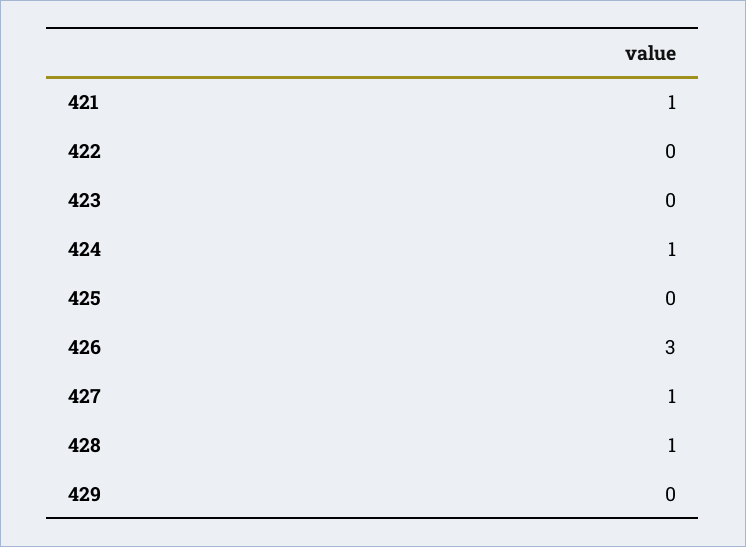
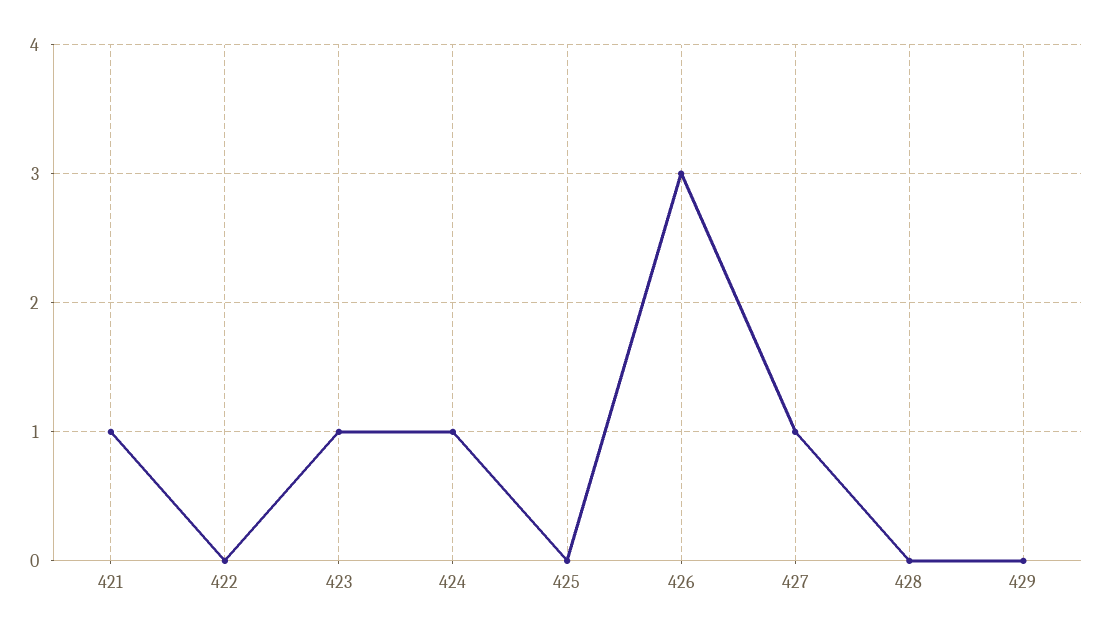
423: 0 -> 1
428: 1 -> 0

